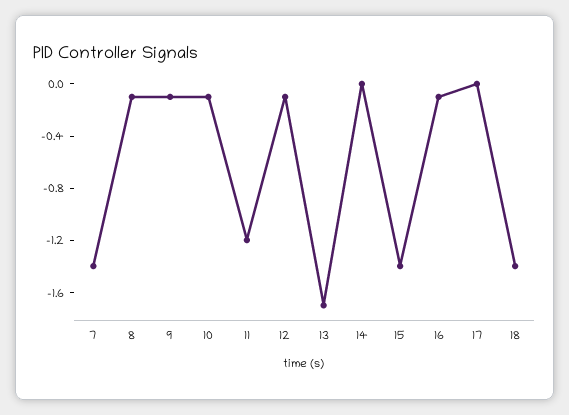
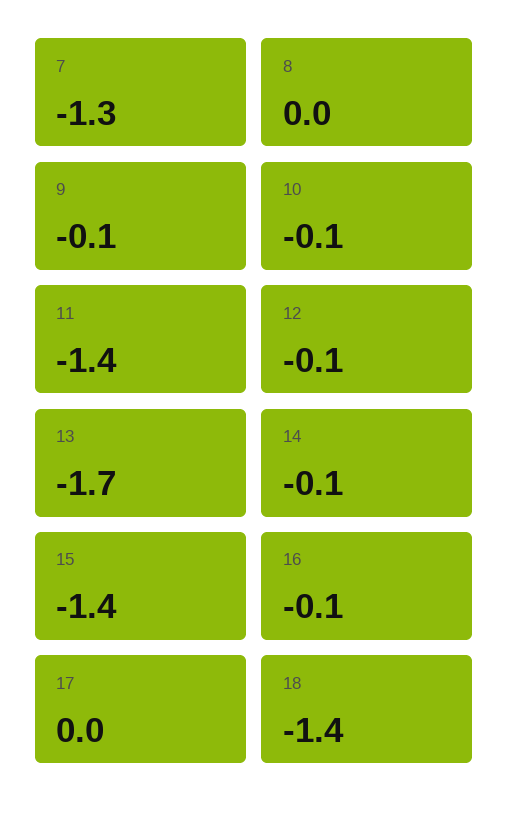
7: -1.4 -> -1.3
8: -0.1 -> 0
11: -1.2 -> -1.4
14: 0 -> -0.1

